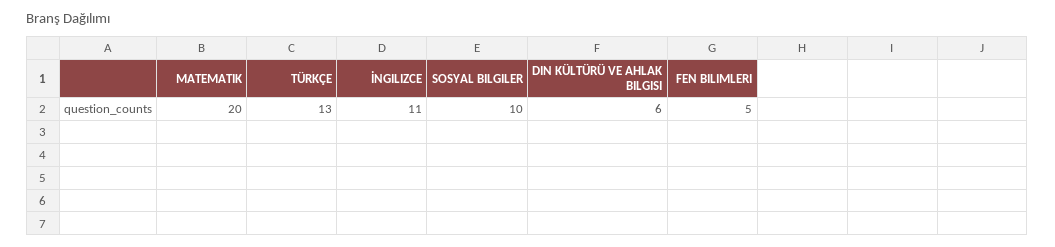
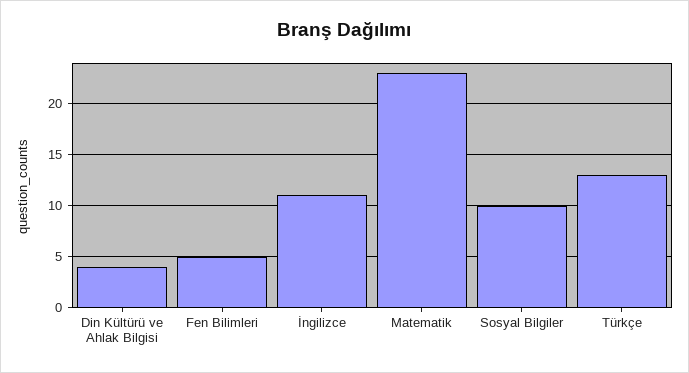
MATEMATIK: 20 -> 23
DIN KÜLTÜRÜ VE AHLAK BILGISI: 6 -> 4

